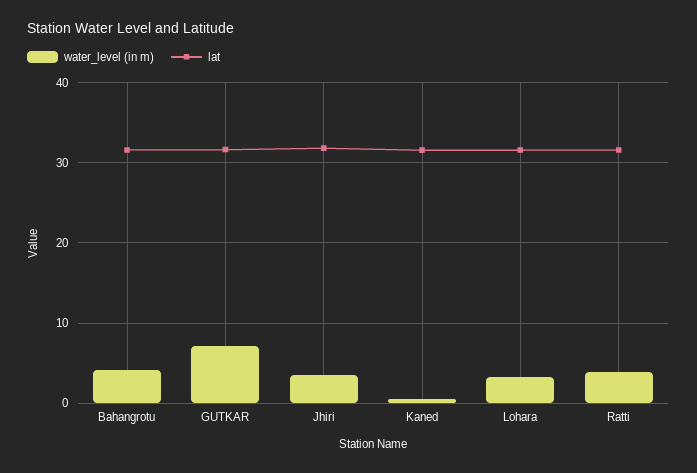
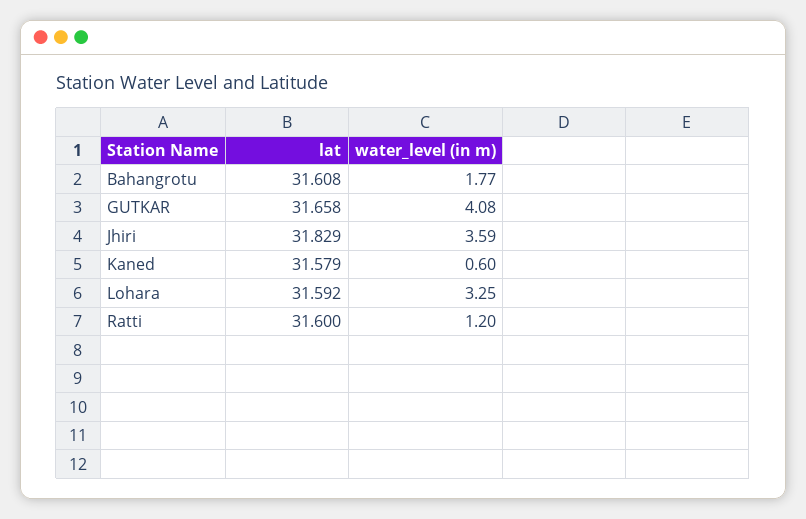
water_level (in m), Bahangrotu: 4 -> 1.77
water_level (in m), GUTKAR: 7 -> 4.08
water_level (in m), Ratti: 4 -> 1.2

